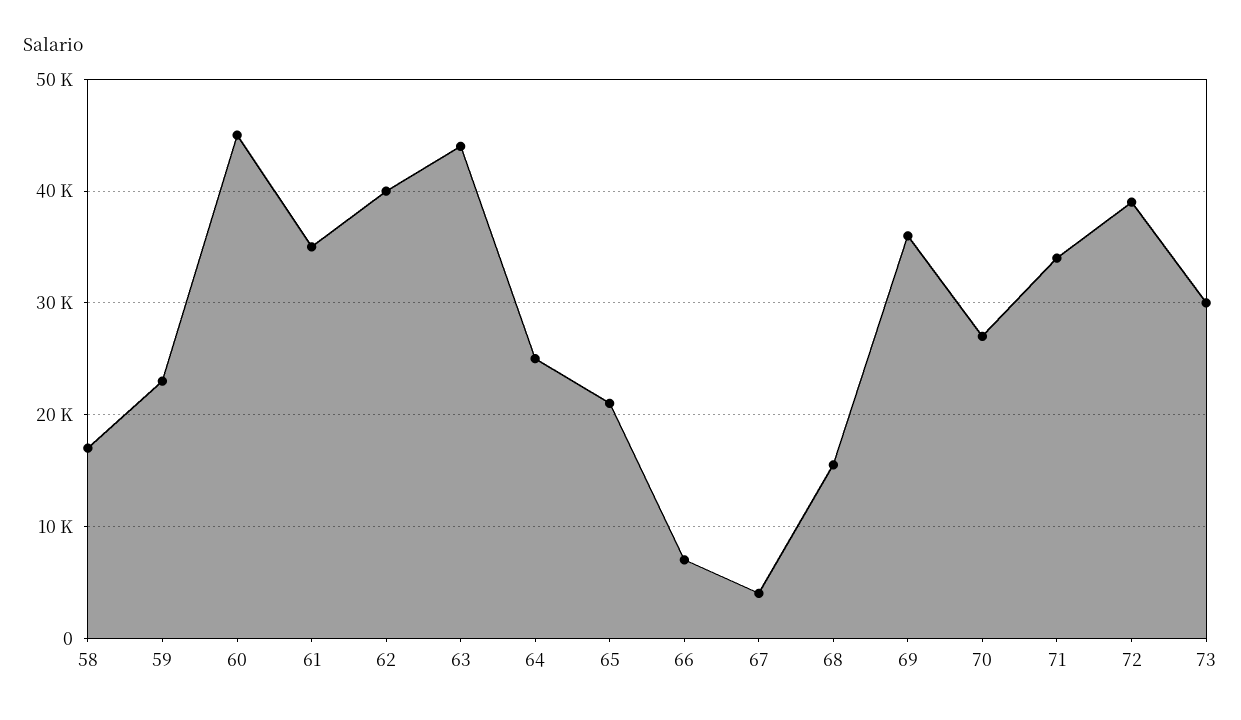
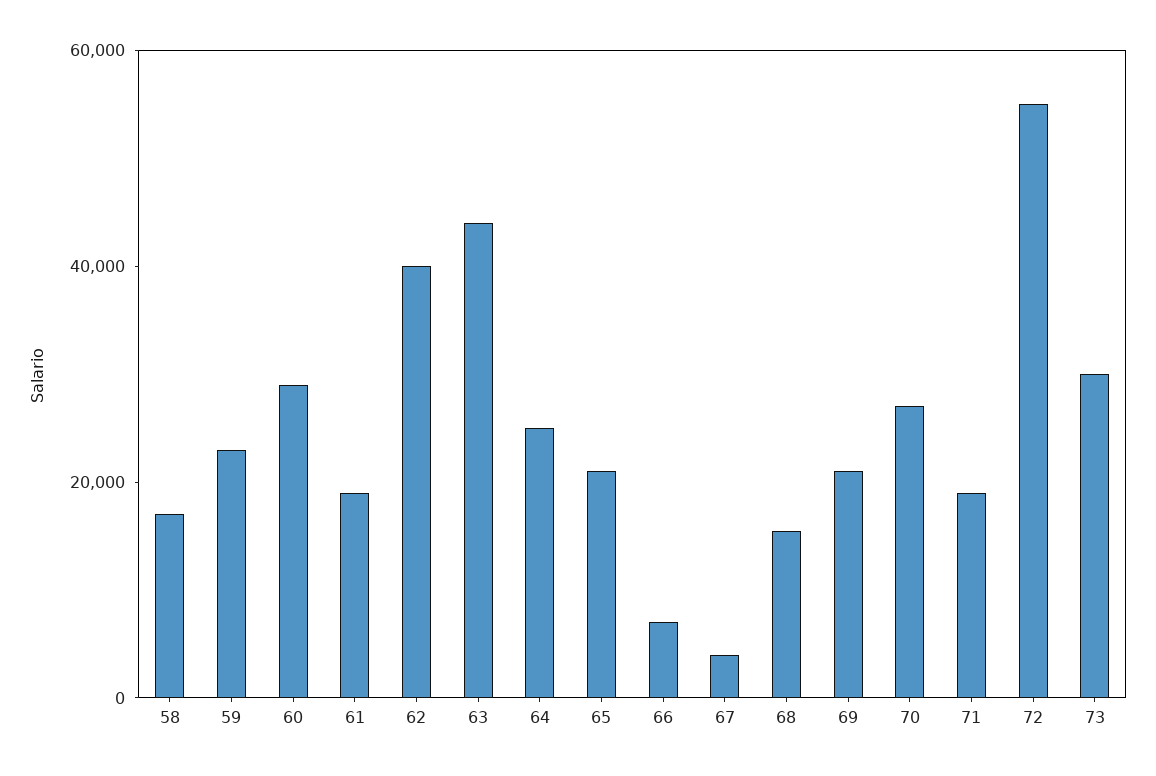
60: 45000 -> 30000
61: 35000 -> 20000
69: 36000 -> 20000
71: 34000 -> 20000
72: 39000 -> 55000

